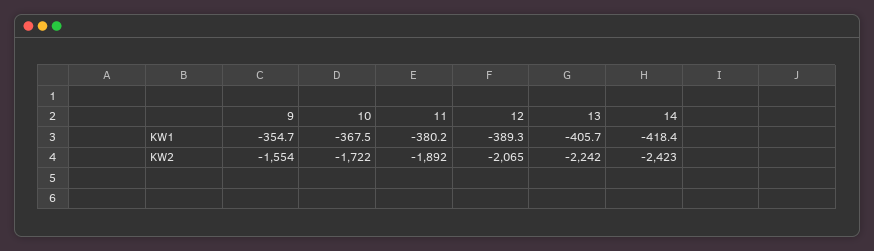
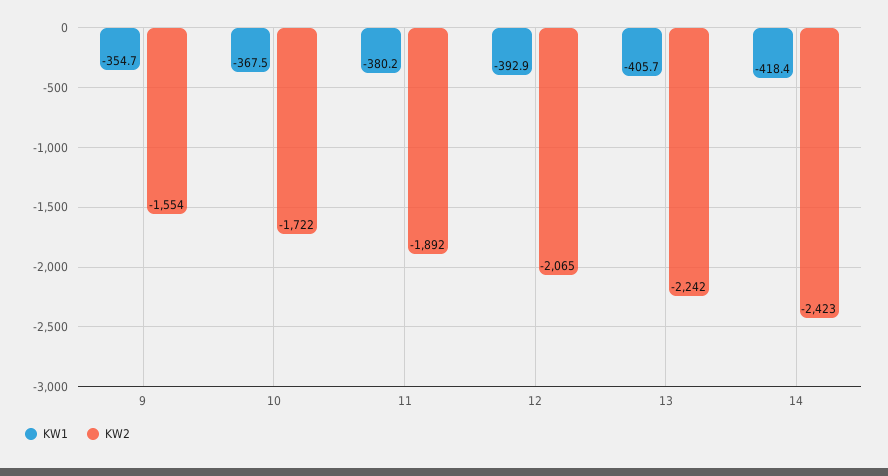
KW1, 12: -389.3 -> -392.9

